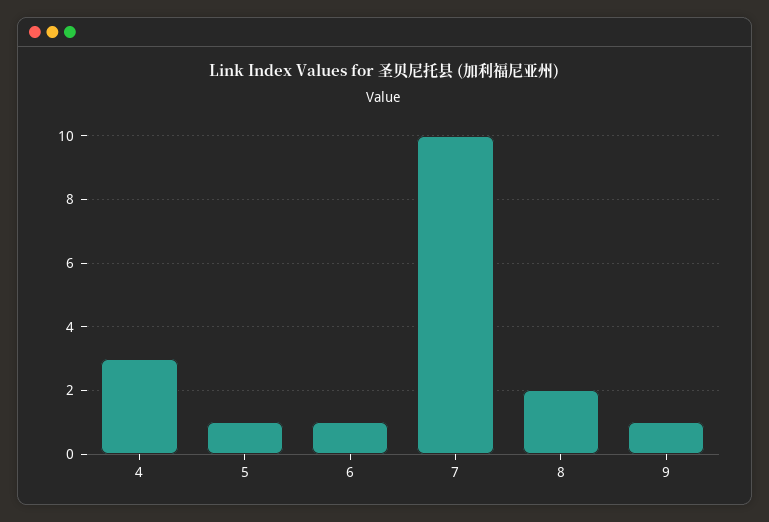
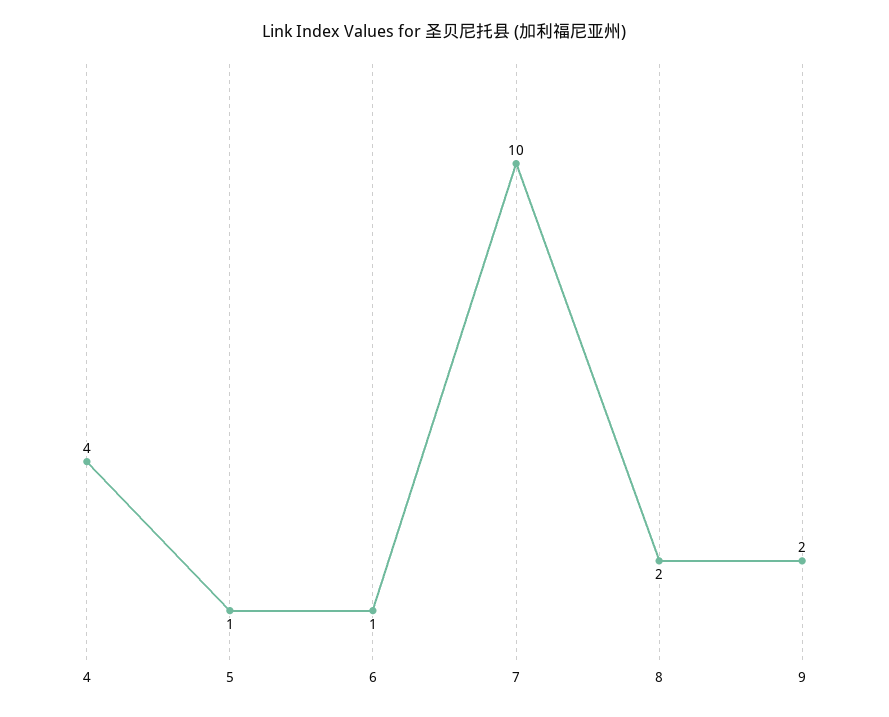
4: 3 -> 4
9: 1 -> 2

